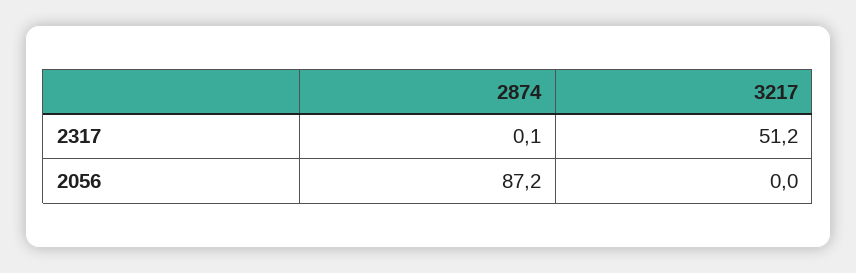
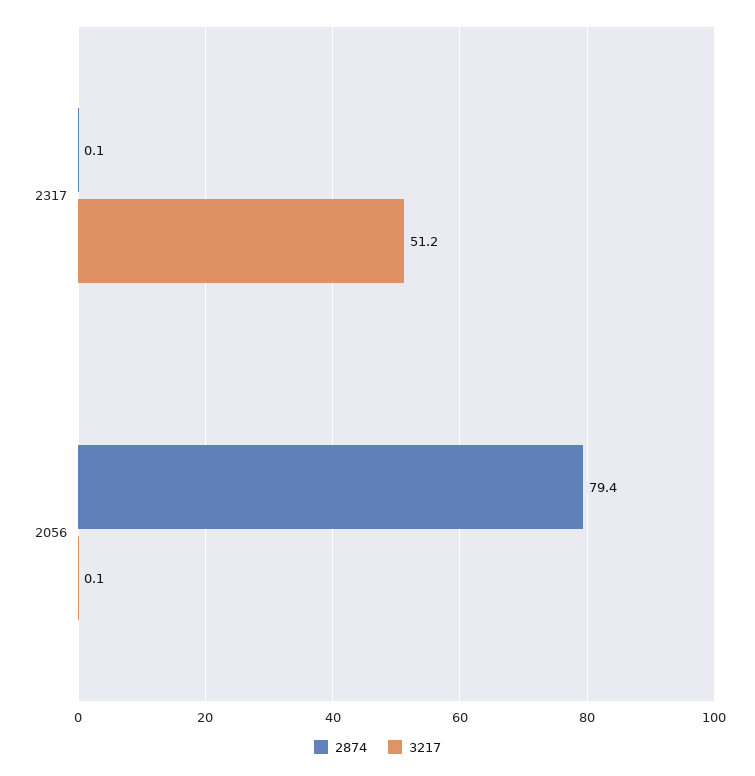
2874, 2056: 87.2 -> 79.4
3217, 2056: 0 -> 0.1

